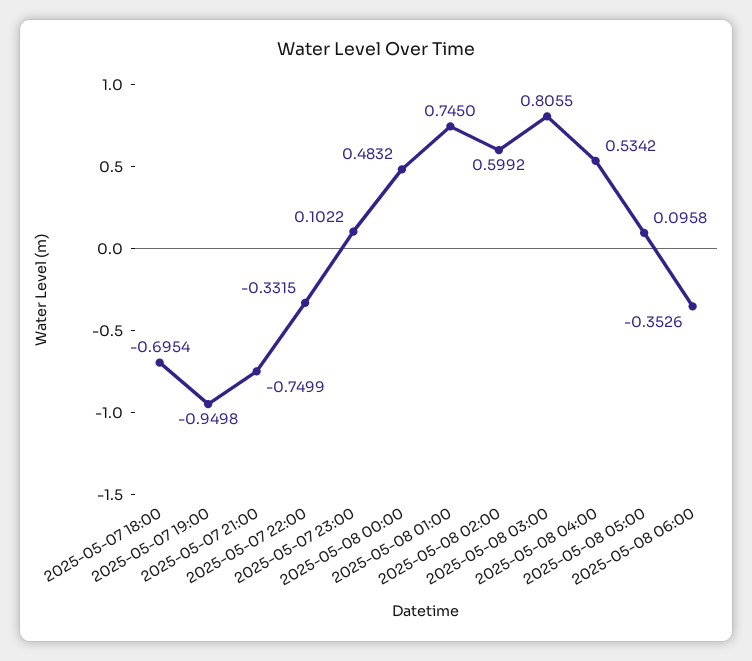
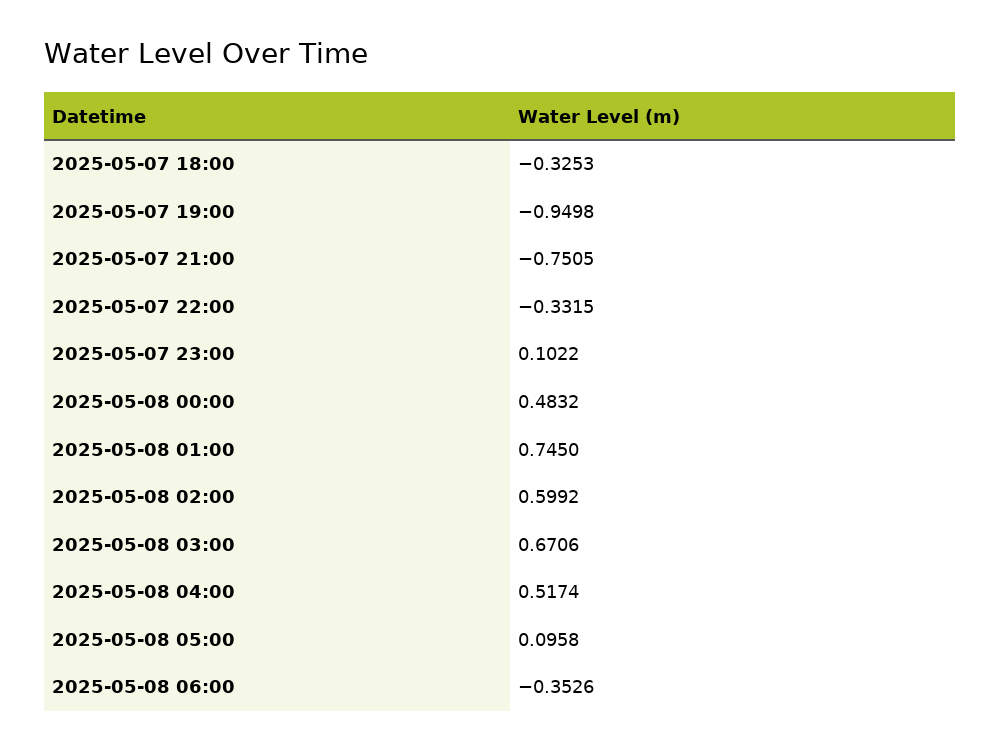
2025-05-07 18:00: -0.6954 -> -0.3253
2025-05-07 21:00: -0.7499 -> -0.7505
2025-05-08 03:00: 0.8055 -> 0.6706
2025-05-08 04:00: 0.5342 -> 0.5174

